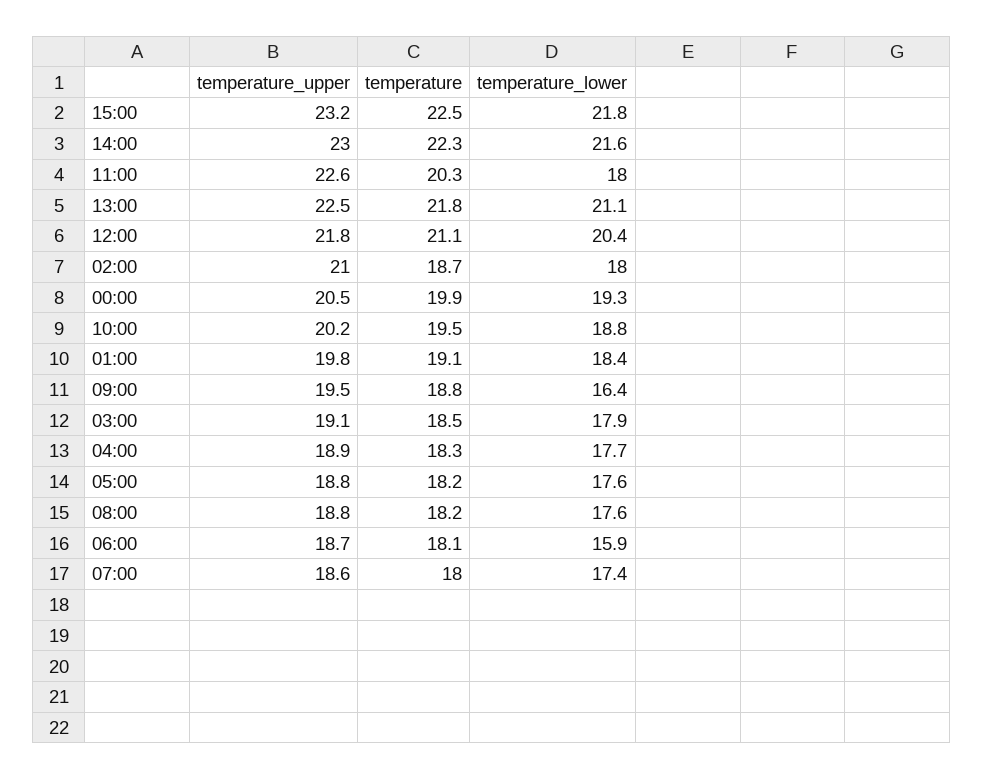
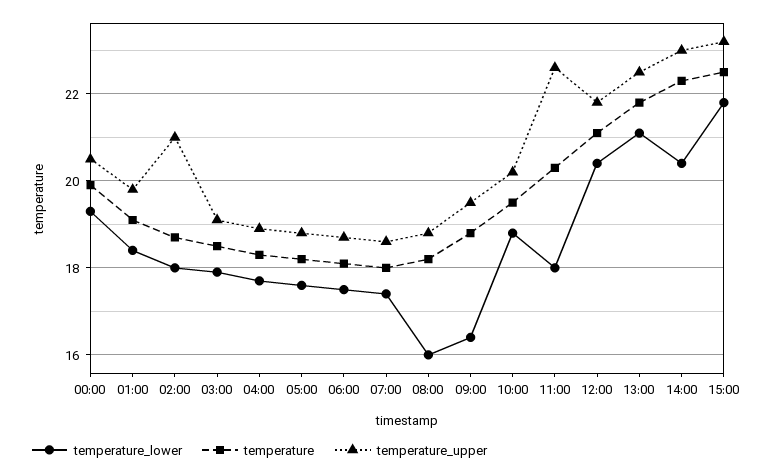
temperature_lower, 14:00: 21.6 -> 20.5
temperature_lower, 08:00: 17.6 -> 16
temperature_lower, 06:00: 15.9 -> 17.5

